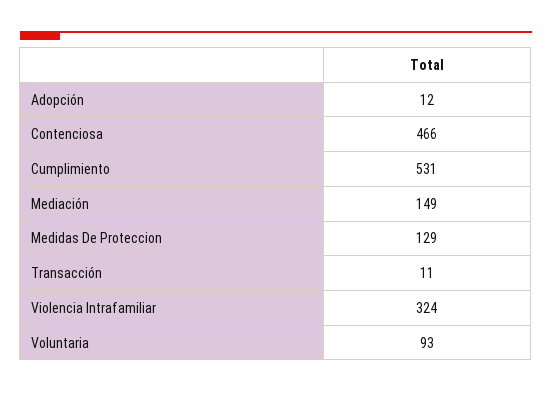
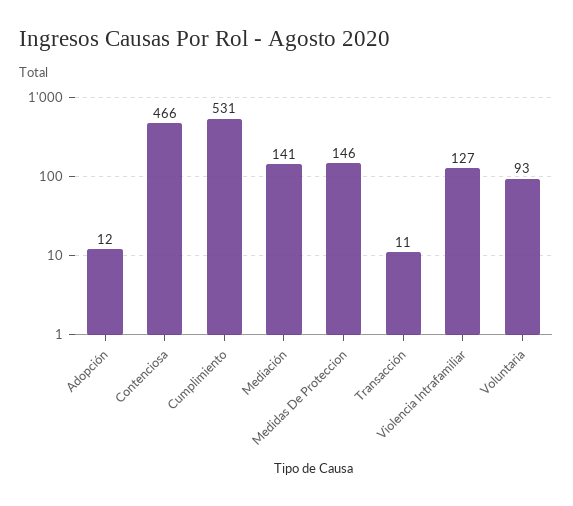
Mediación: 149 -> 141
Medidas De Proteccion: 129 -> 146
Violencia Intrafamiliar: 324 -> 127

